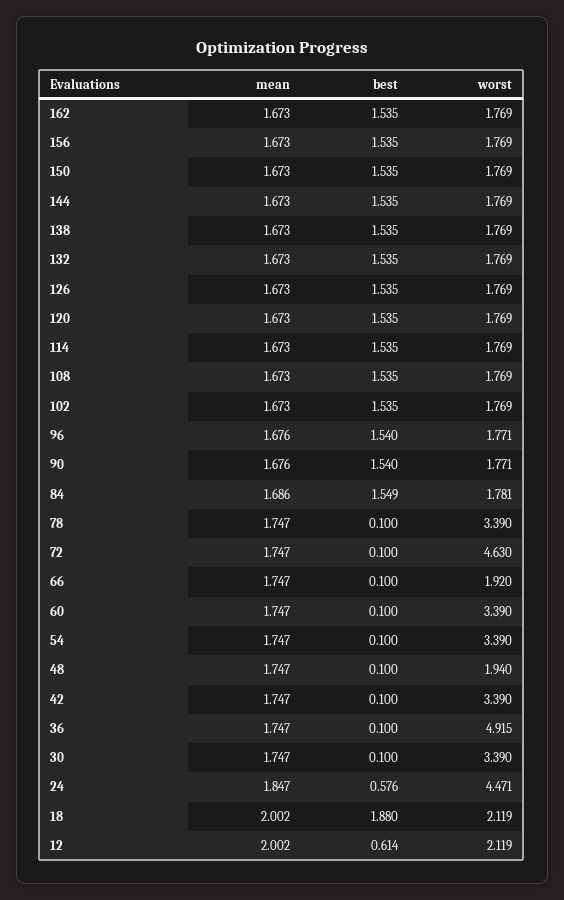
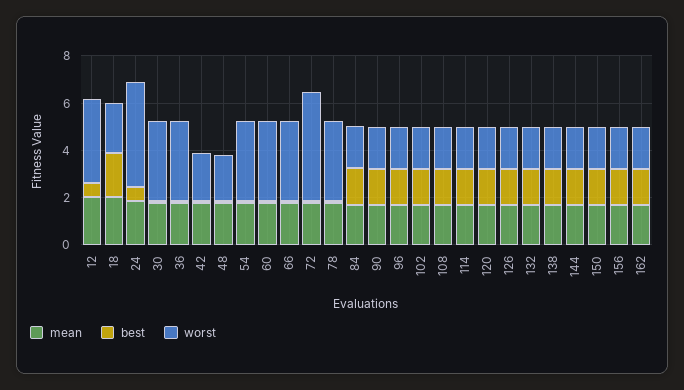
worst, 66: 1.92 -> 3.5
worst, 42: 3.39 -> 2
worst, 36: 4.915 -> 3.5
worst, 12: 2.119 -> 3.5

